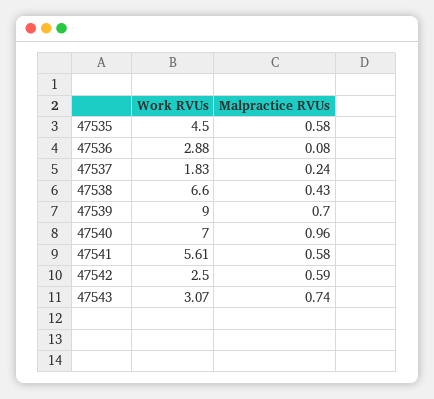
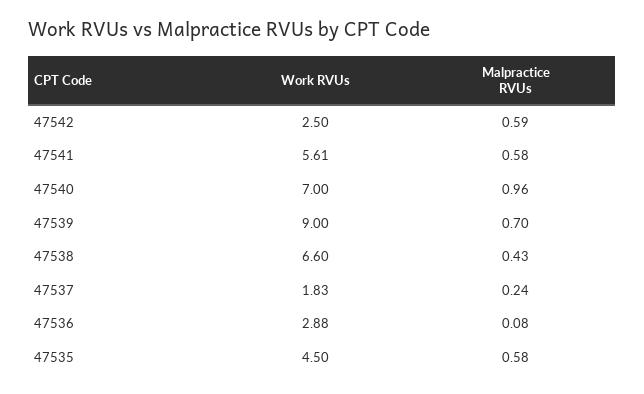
Work RVUs, 47543: 3.07 -> none
Malpractice RVUs, 47543: 0.74 -> none

